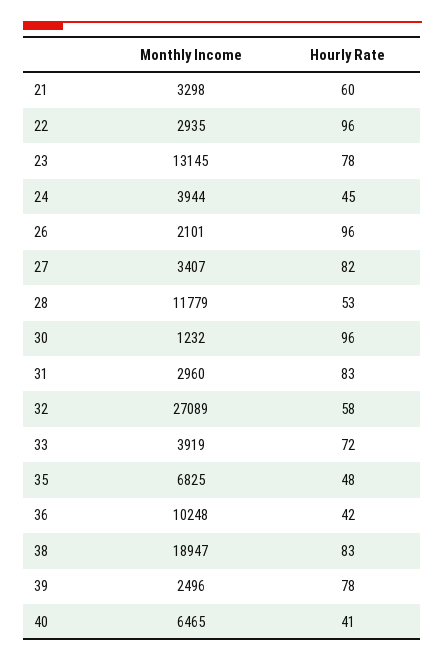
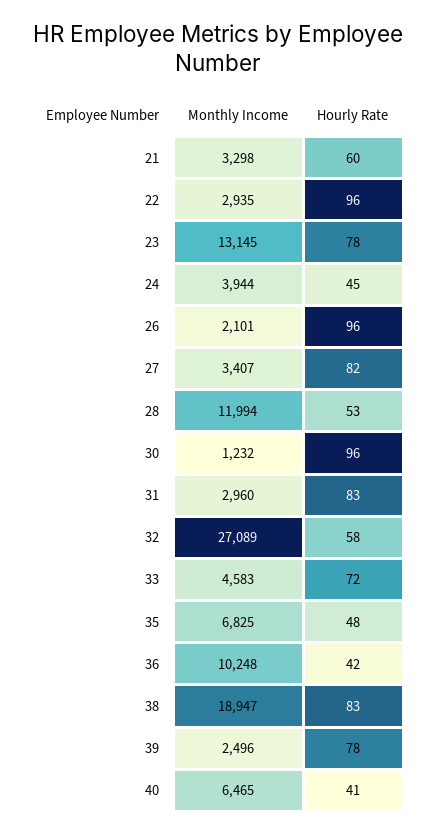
Monthly Income, 28: 11779 -> 11994
Monthly Income, 33: 3919 -> 4583

